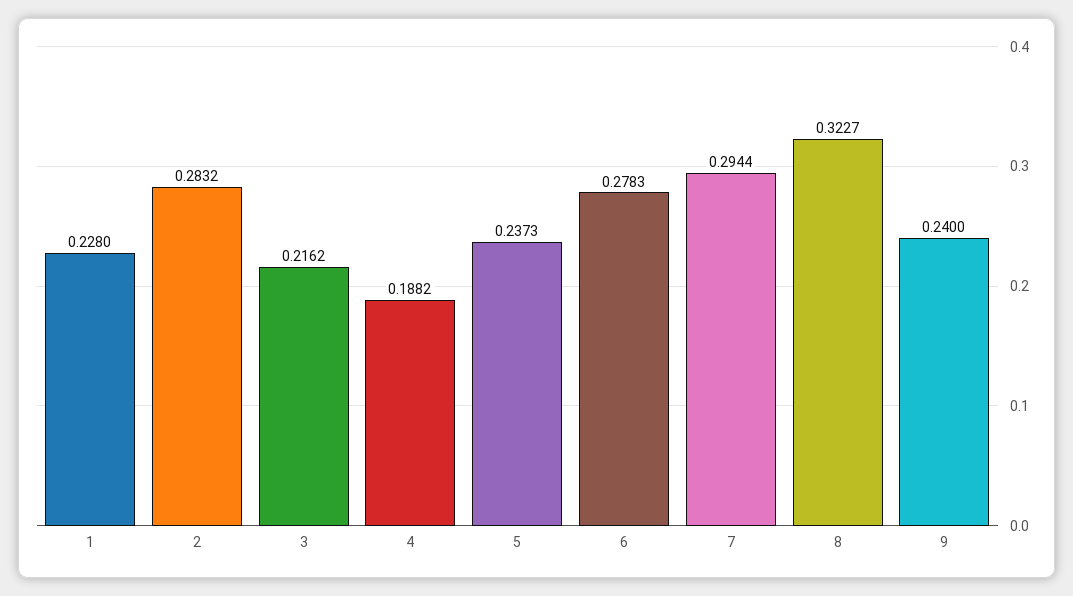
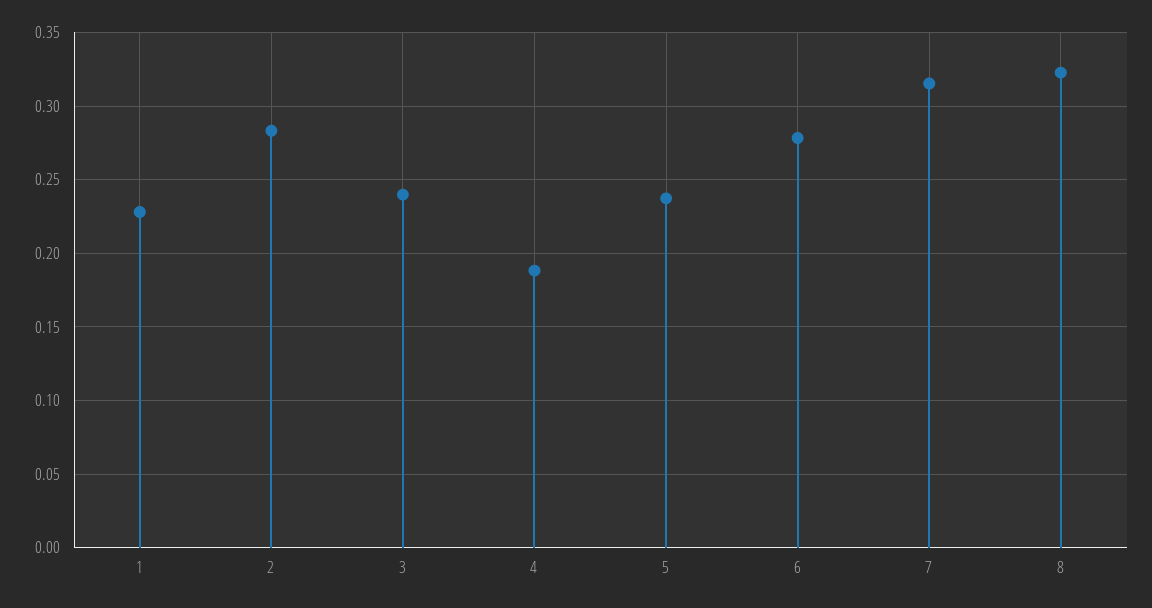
3: 0.2162 -> 0.24
7: 0.2944 -> 0.315
9: 0.24 -> none

